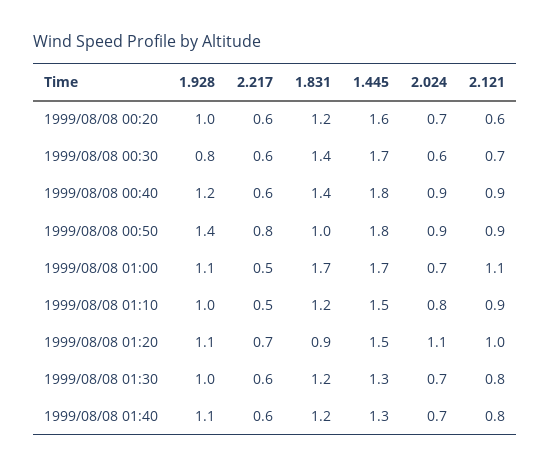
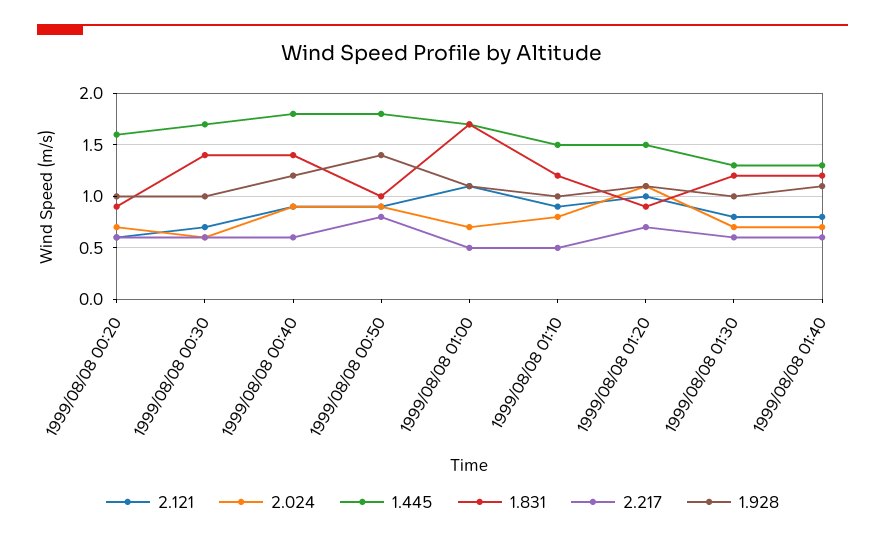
1.831, 1999/08/08 00:20: 1.2 -> 0.9
1.928, 1999/08/08 00:30: 0.8 -> 1

